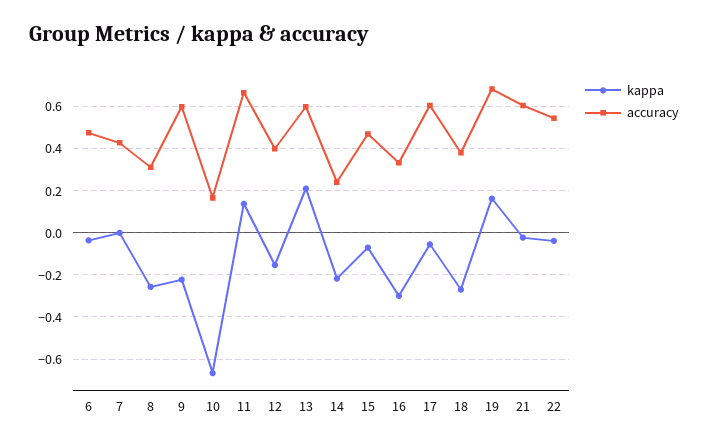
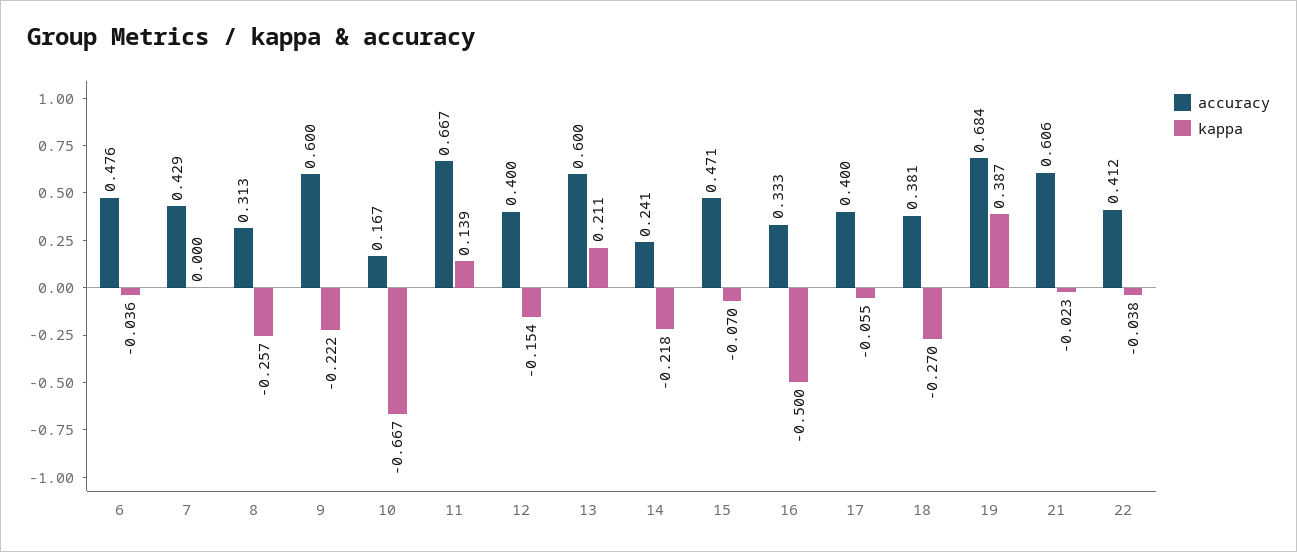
kappa, 16: -0.3 -> -0.5
accuracy, 17: 0.6 -> 0.4
kappa, 19: 0.15 -> 0.387
accuracy, 22: 0.55 -> 0.412

